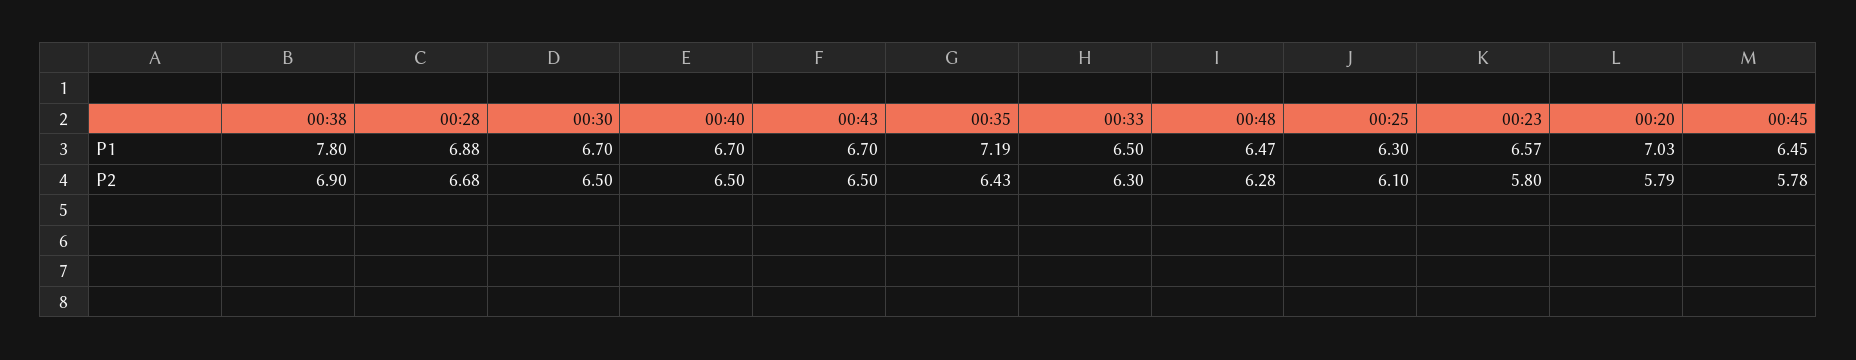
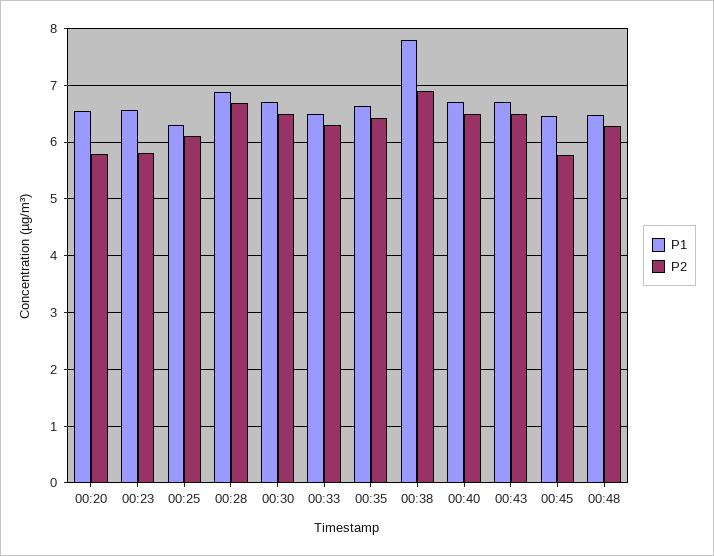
P1, 00:35: 7.19 -> 6.6
P1, 00:20: 7.03 -> 6.6

